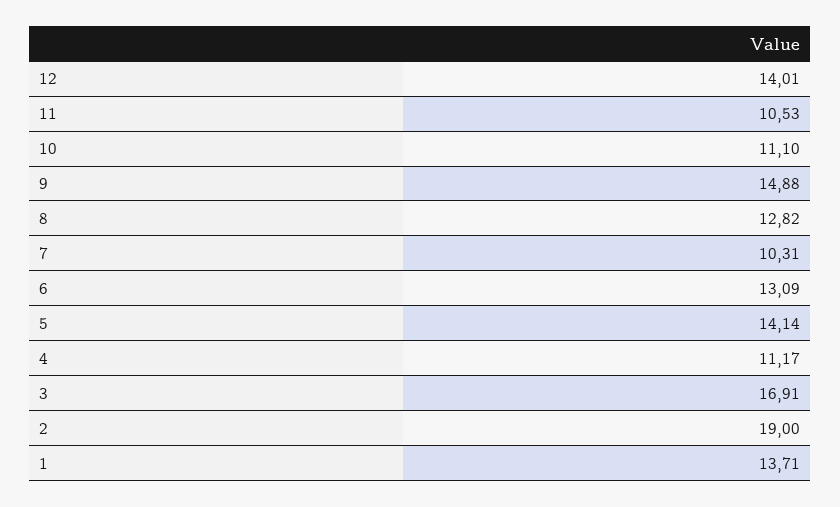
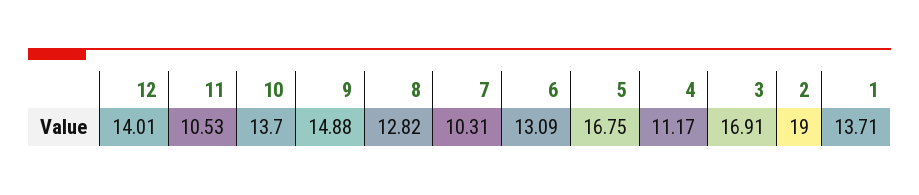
10: 11.1 -> 13.7
5: 14.14 -> 16.75

